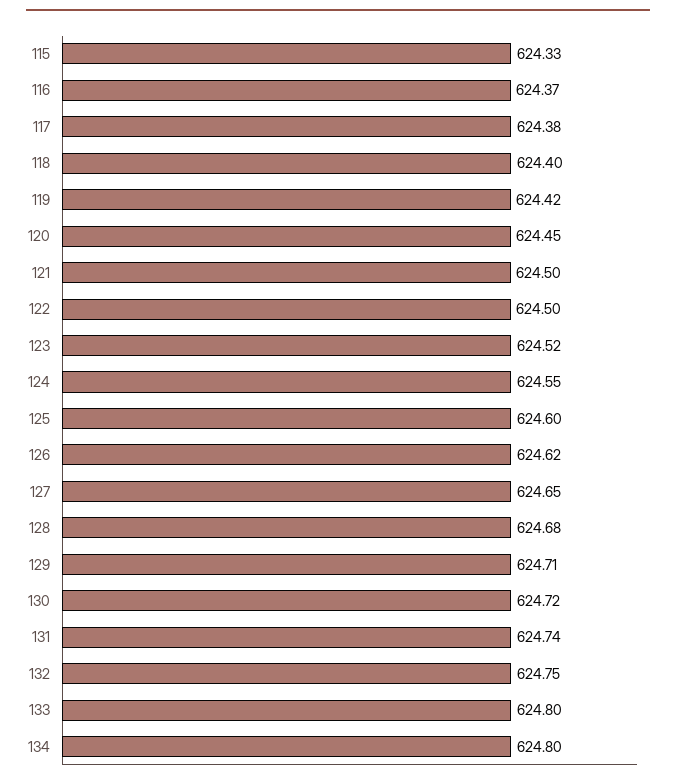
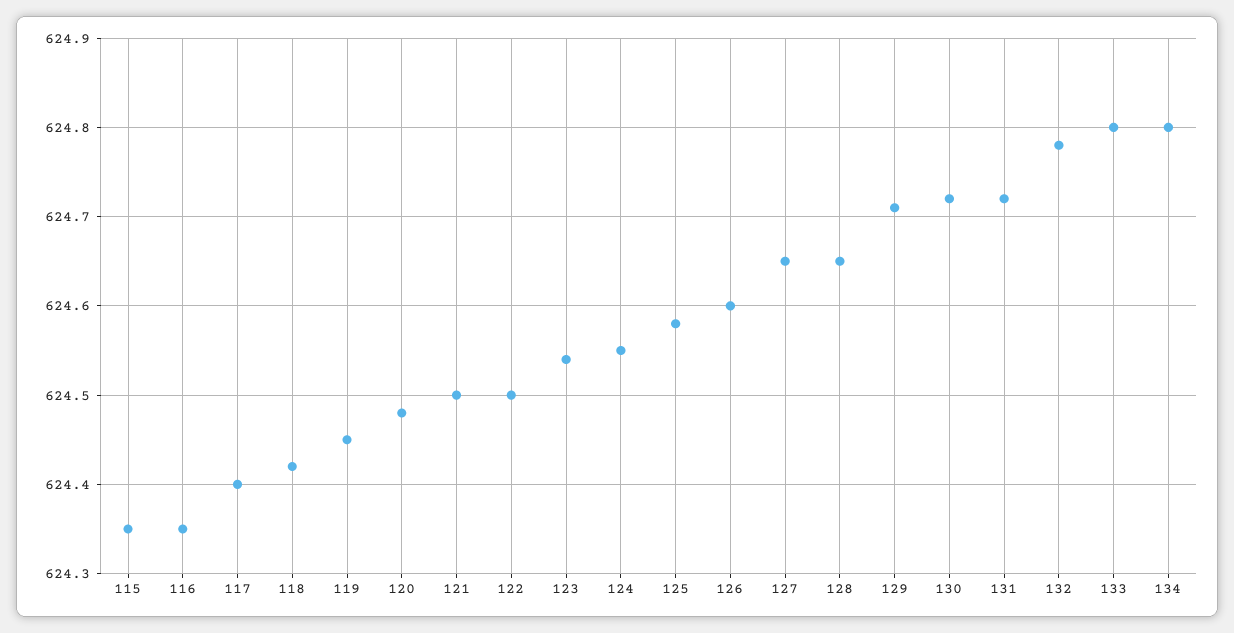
115: 624.33 -> 624.35
116: 624.37 -> 624.35
117: 624.38 -> 624.4
118: 624.4 -> 624.42
119: 624.42 -> 624.45
120: 624.45 -> 624.48
123: 624.52 -> 624.54
125: 624.6 -> 624.58
126: 624.62 -> 624.6
128: 624.68 -> 624.65
131: 624.74 -> 624.72
132: 624.75 -> 624.78

